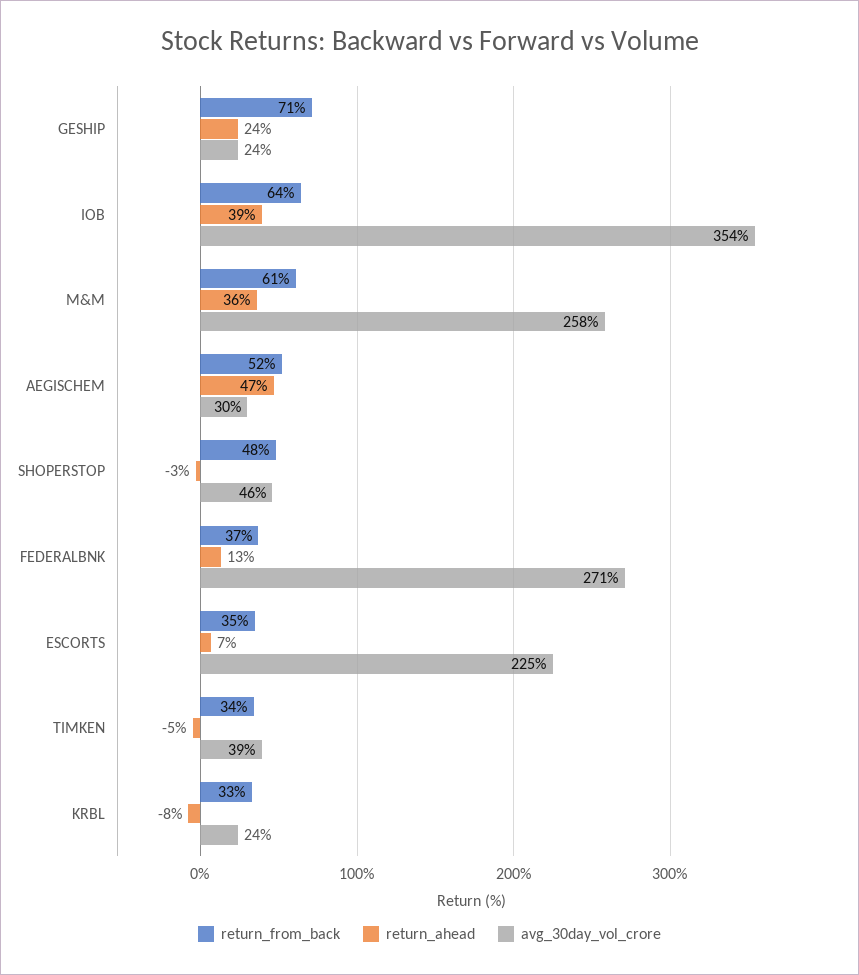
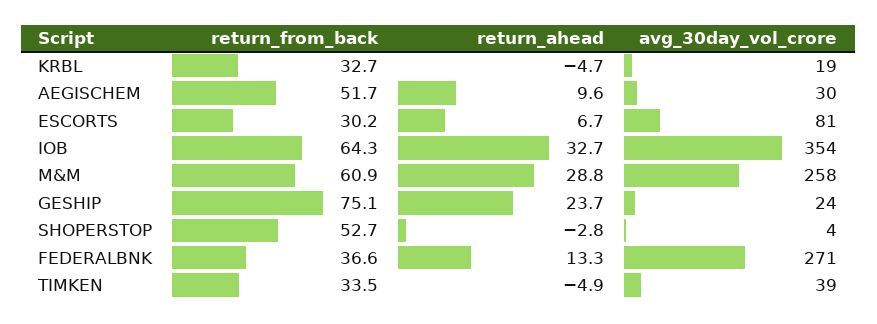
return_from_back, GESHIP: 71 -> 75.1
return_ahead, IOB: 39 -> 32.7
return_ahead, M&M: 36 -> 28.8
return_ahead, AEGISCHEM: 47 -> 9.6
return_from_back, SHOPERSTOP: 48 -> 52.7
avg_30day_vol_crore, SHOPERSTOP: 46 -> 4
return_from_back, ESCORTS: 35 -> 30.2
avg_30day_vol_crore, ESCORTS: 225 -> 81
return_ahead, KRBL: -8 -> -4.7
avg_30day_vol_crore, KRBL: 24 -> 19

